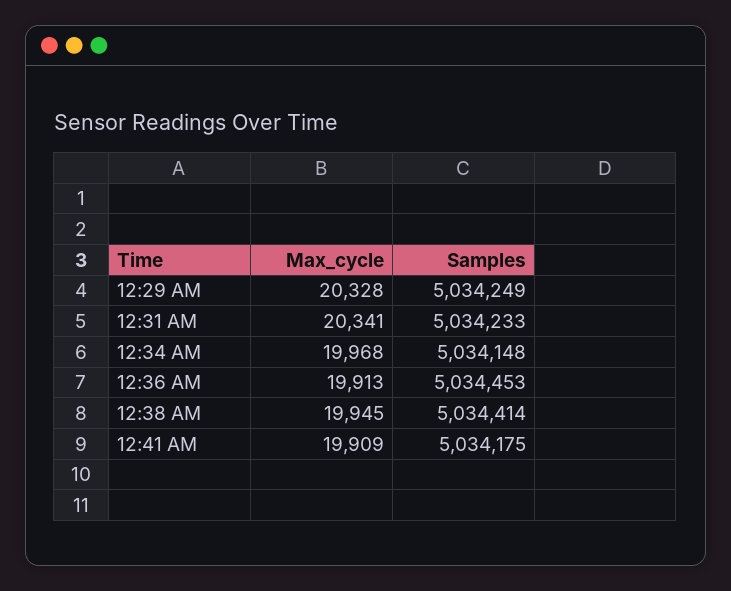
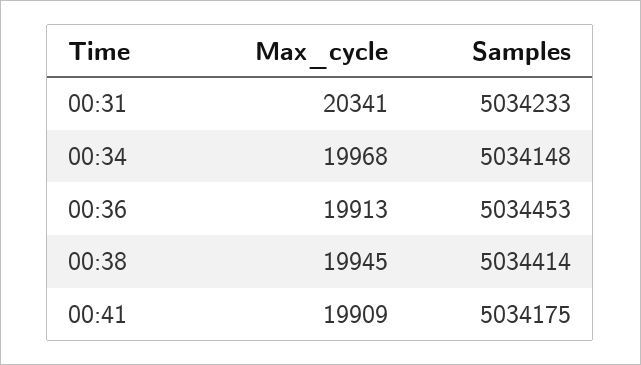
Max_cycle, 12:29 AM: 20328 -> none
Samples, 12:29 AM: 5034249 -> none

